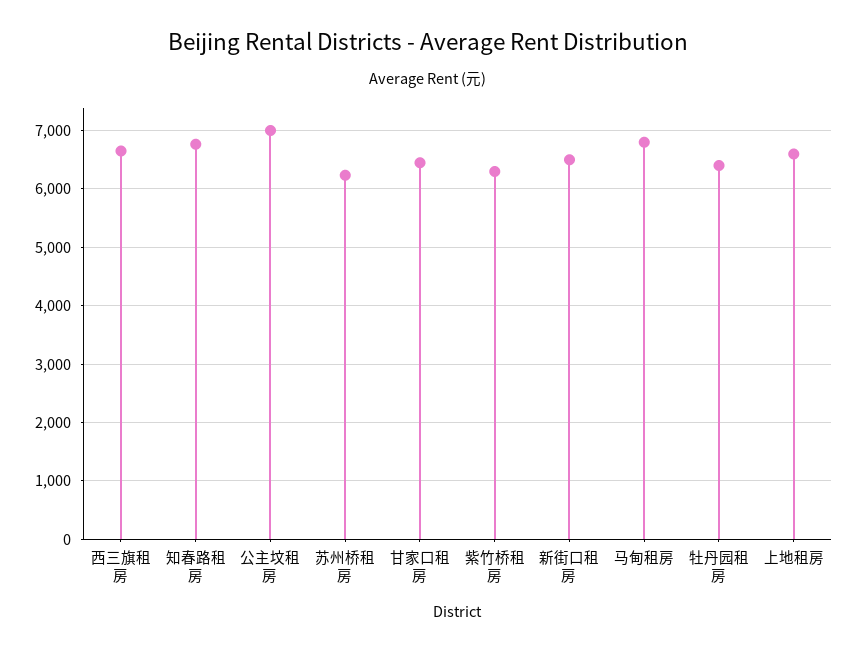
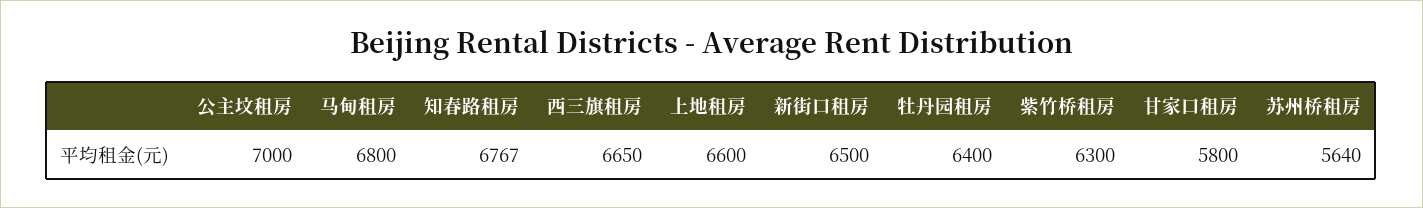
苏州桥租房: 6200 -> 5640
甘家口租房: 6400 -> 5800

